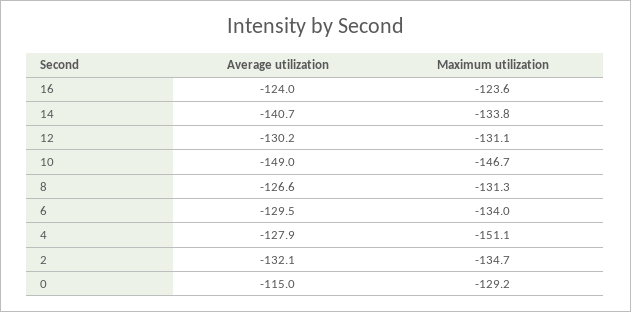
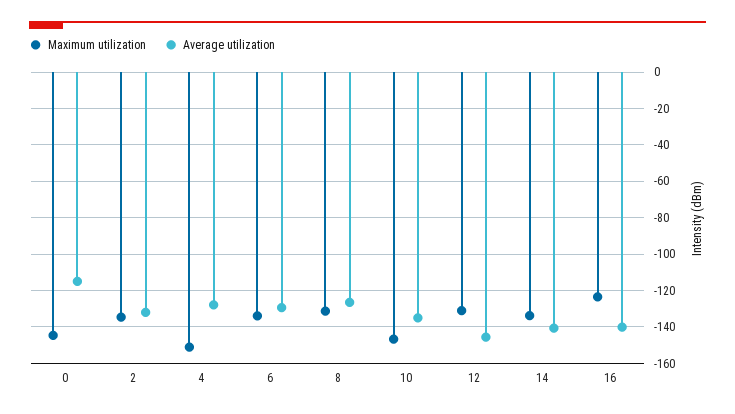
Average utilization, 16: -124 -> -140
Average utilization, 12: -130.2 -> -145
Average utilization, 10: -149 -> -135
Maximum utilization, 0: -129.2 -> -145

